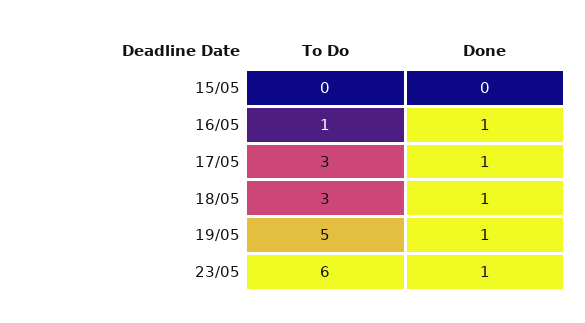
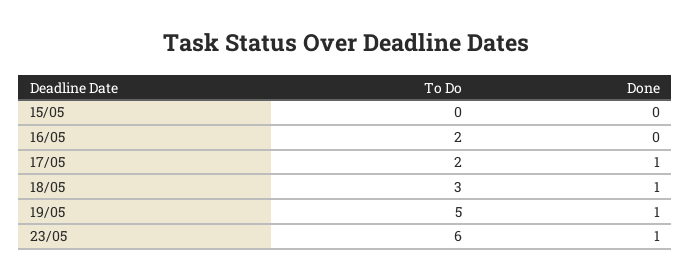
To Do, 16/05: 1 -> 2
Done, 16/05: 1 -> 0
To Do, 17/05: 3 -> 2

